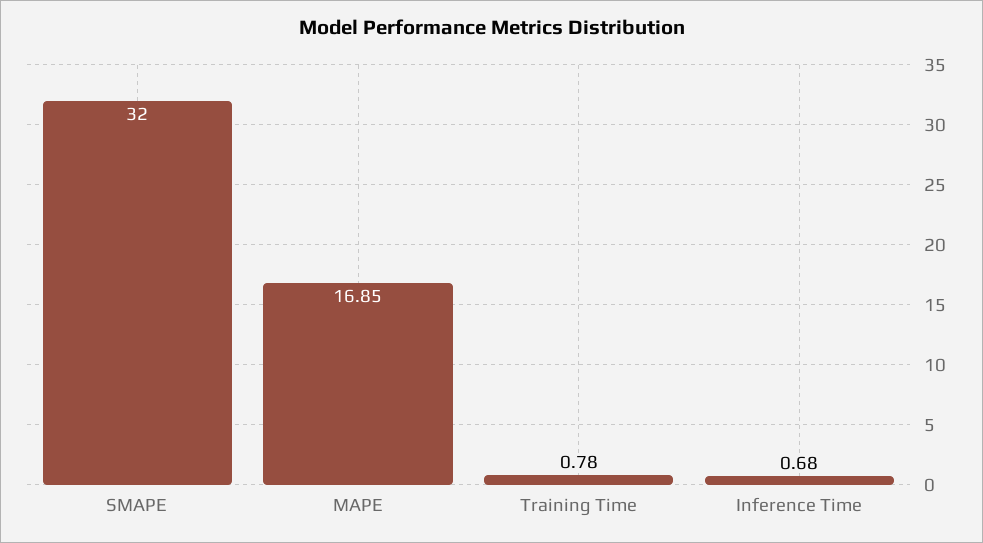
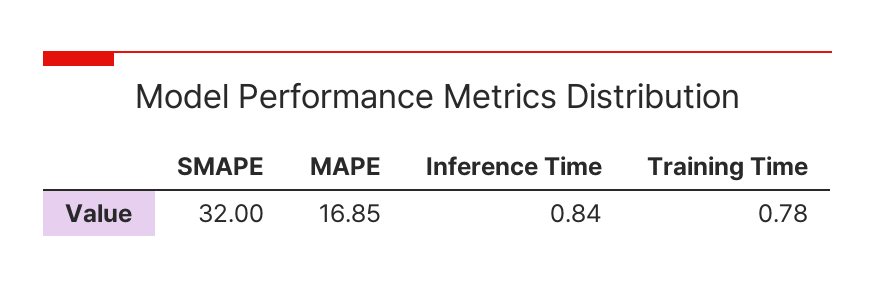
Inference Time: 0.68 -> 0.84

